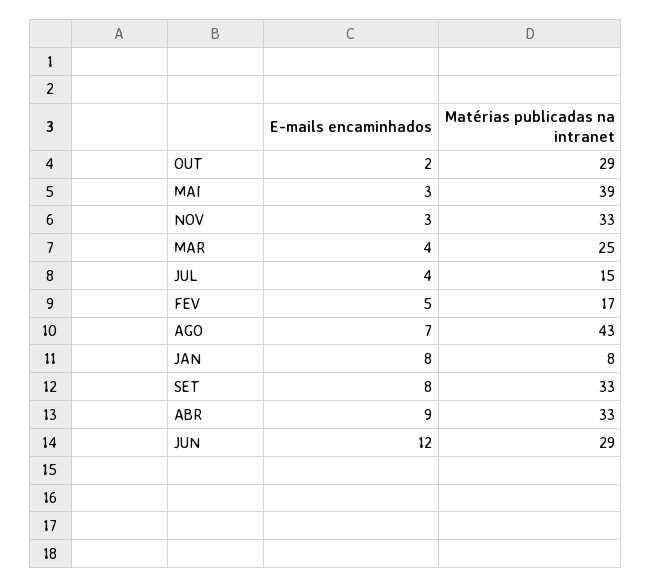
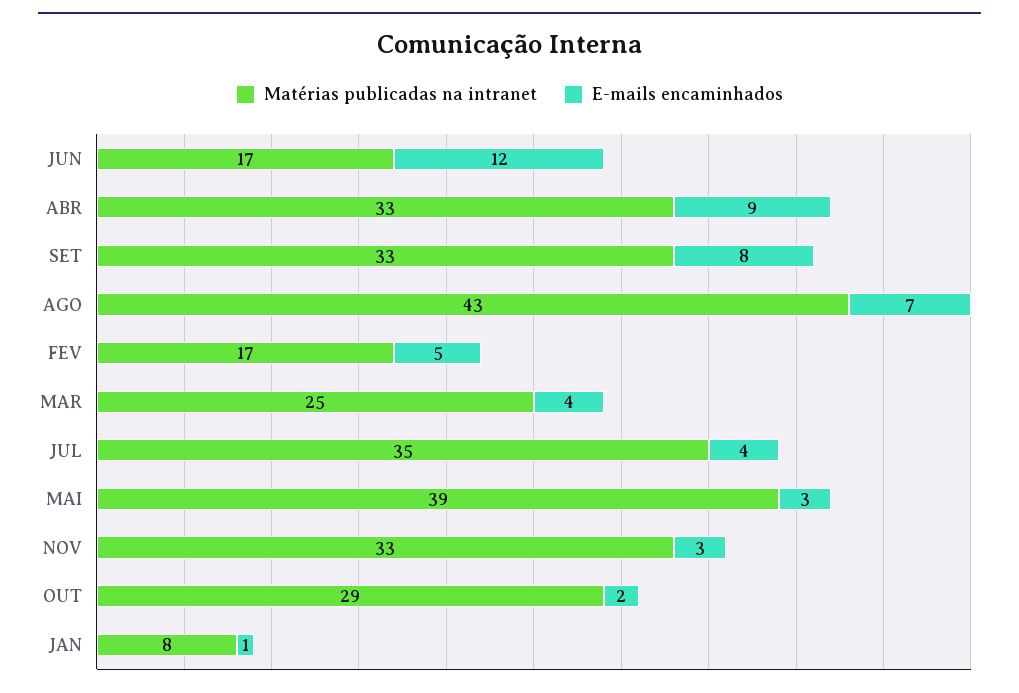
Matérias publicadas na intranet, JUL: 15 -> 35
E-mails encaminhados, JAN: 8 -> 1
Matérias publicadas na intranet, JUN: 29 -> 17

